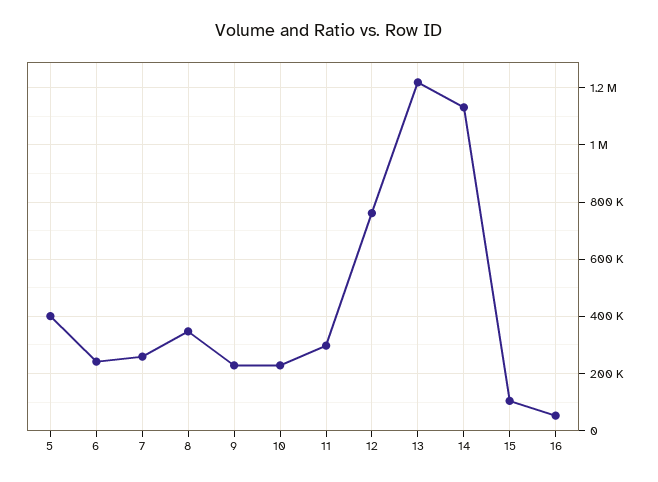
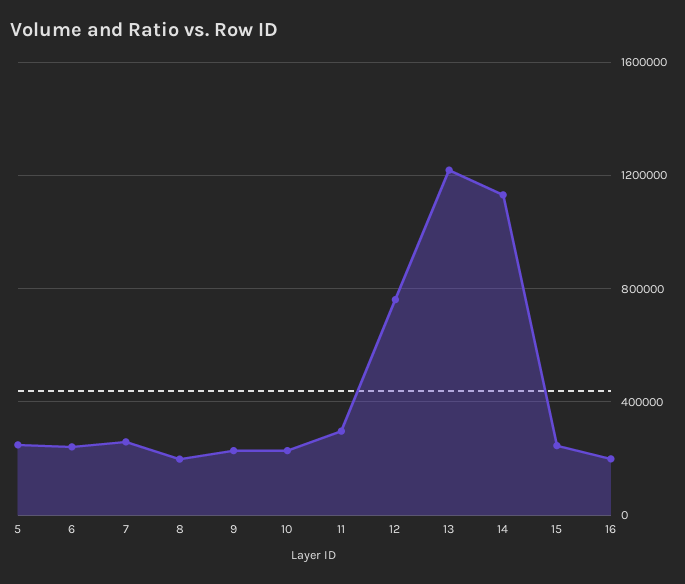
5: 400000 -> 250000
8: 350000 -> 200000
15: 100000 -> 250000
16: 50000 -> 200000

